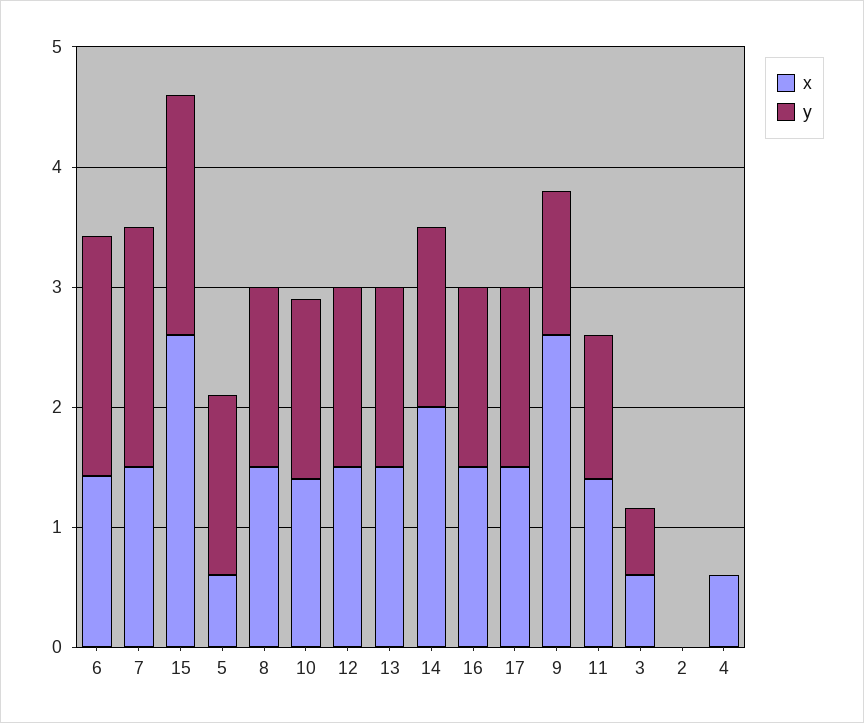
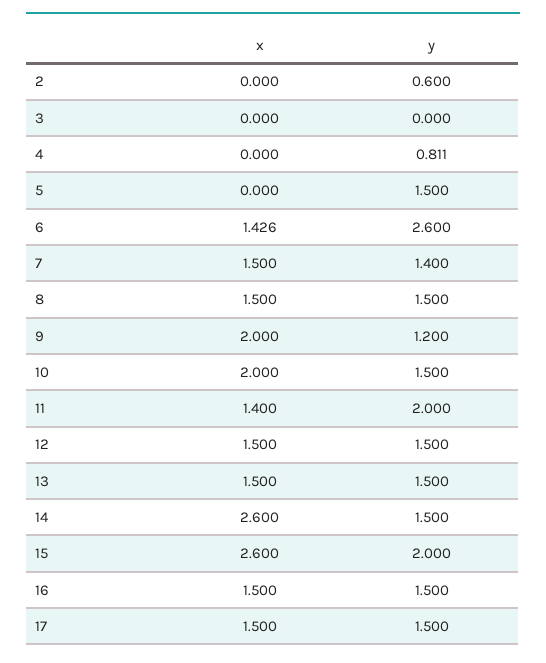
y, 6: 2 -> 2.6
y, 7: 2 -> 1.4
x, 5: 0.6 -> 0
x, 10: 1.4 -> 2
x, 14: 2 -> 2.6
x, 9: 2.6 -> 2
y, 11: 1.2 -> 2
x, 3: 0.6 -> 0
y, 3: 0.6 -> 0
y, 2: 0 -> 0.6
x, 4: 0.6 -> 0
y, 4: 0 -> 0.811

